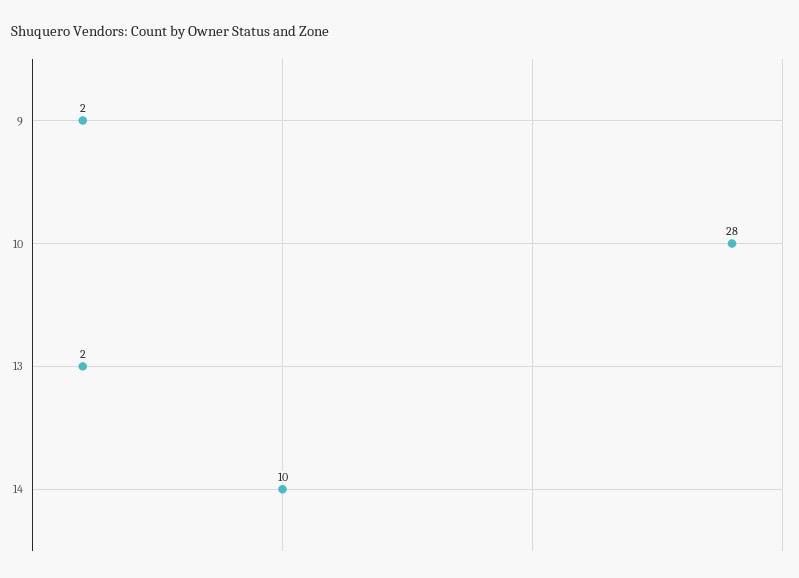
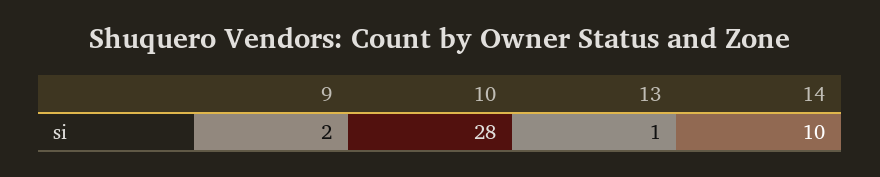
13: 2 -> 1

